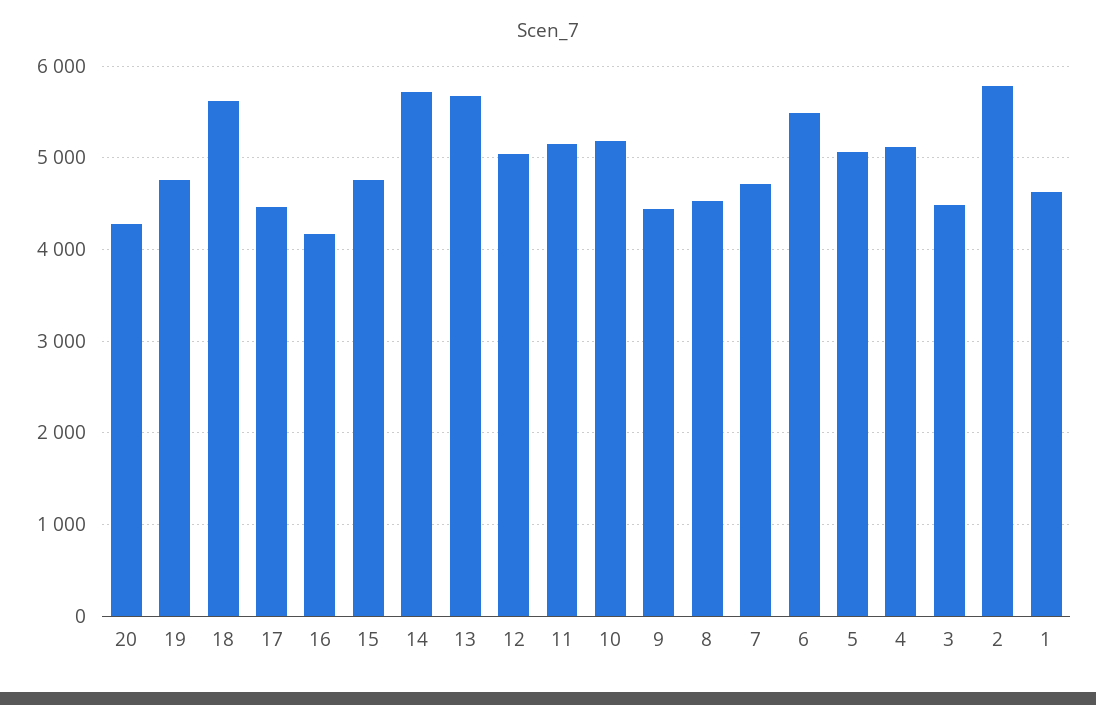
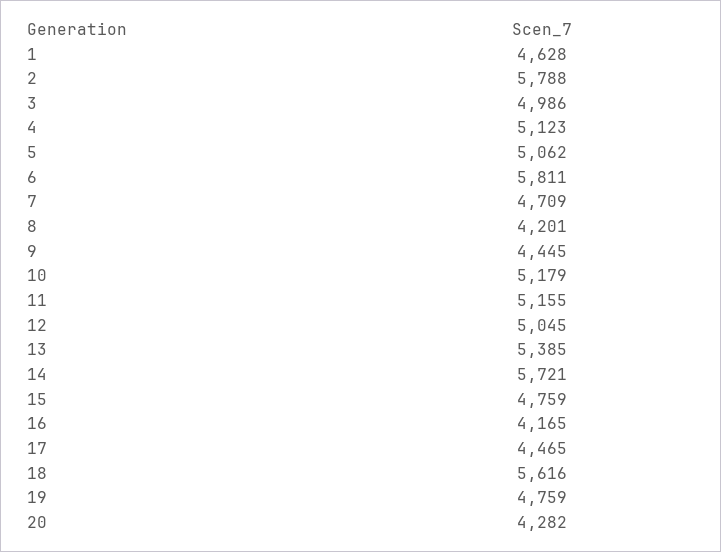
13: 5700 -> 5385
8: 4500 -> 4201
6: 5500 -> 5811
3: 4500 -> 4986

